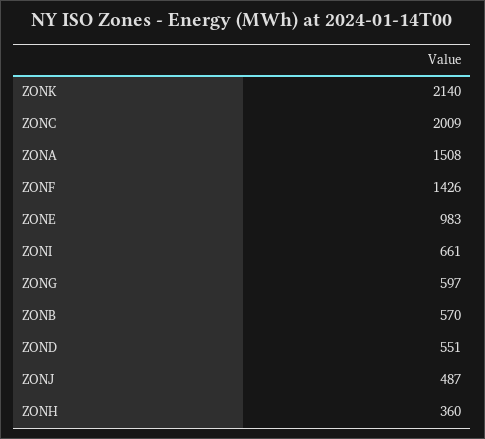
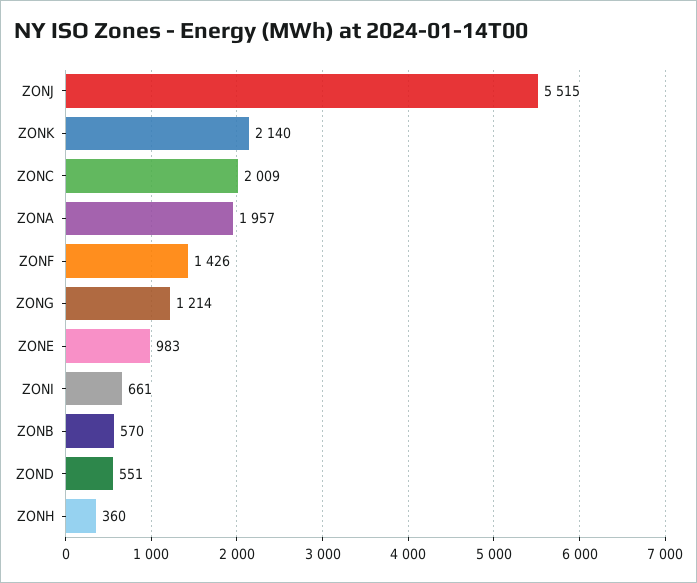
ZONA: 1508 -> 1957
ZONG: 597 -> 1214
ZONJ: 487 -> 5515

